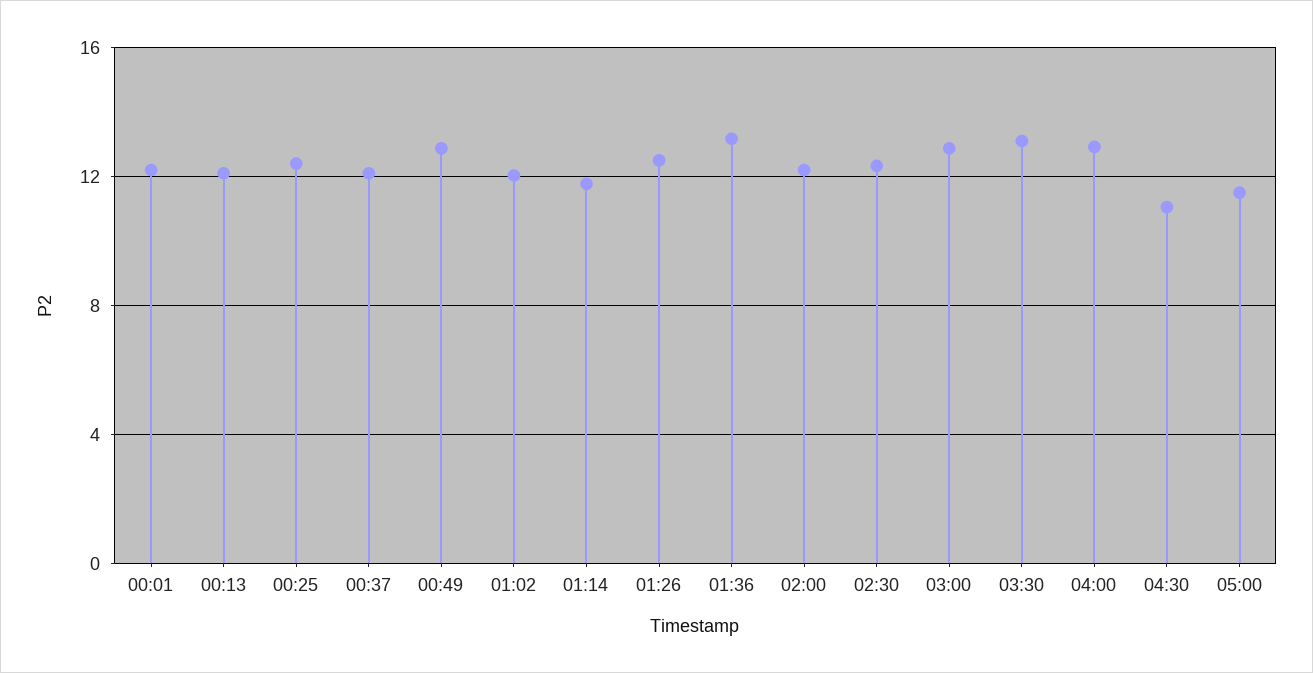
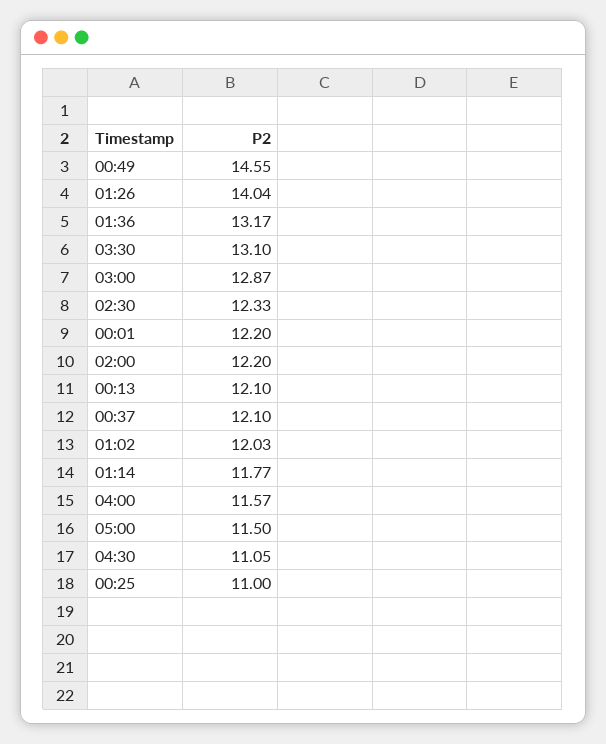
00:25: 12.5 -> 11
00:49: 13 -> 14.55
01:26: 12.5 -> 14.04
04:00: 13 -> 11.57

